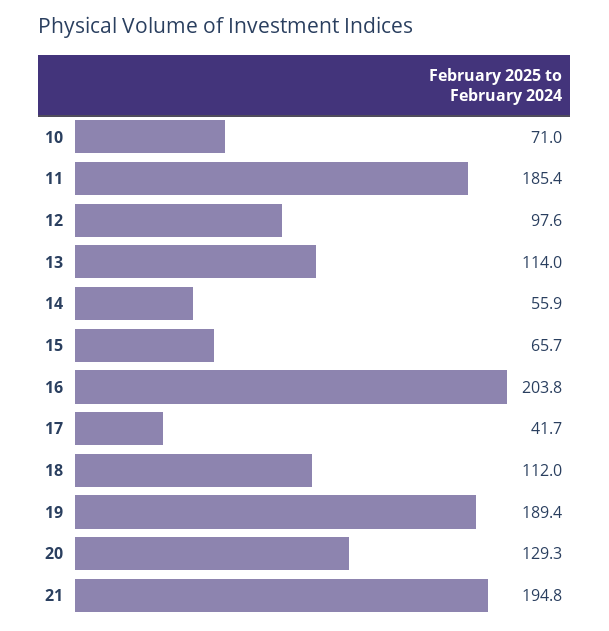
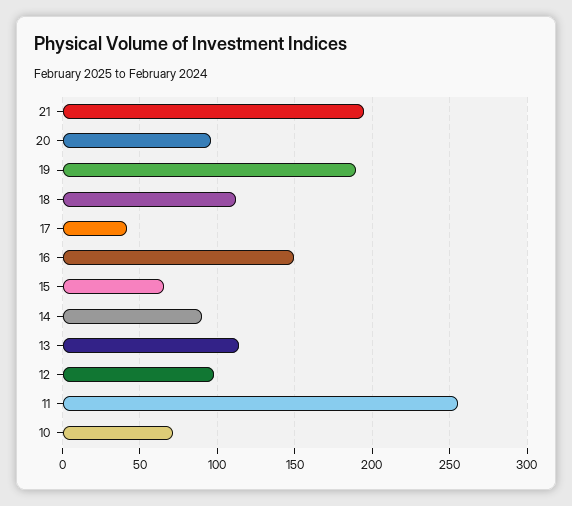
11: 185.4 -> 255
14: 55.9 -> 90
16: 203.8 -> 150
20: 129.3 -> 95

